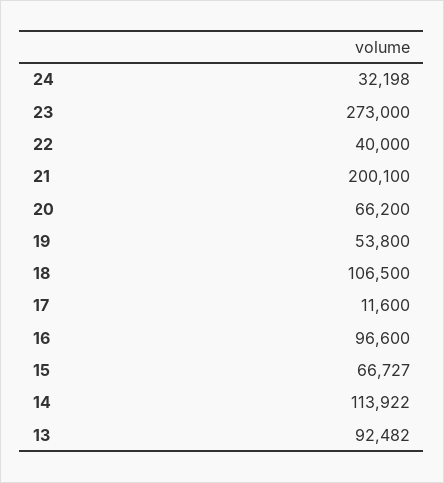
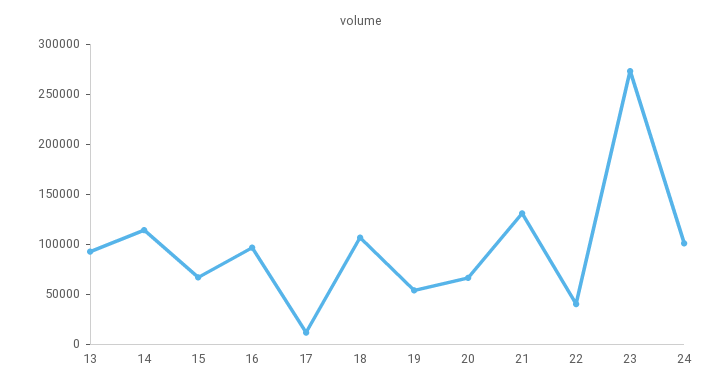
24: 32198 -> 100000
21: 200100 -> 130000

